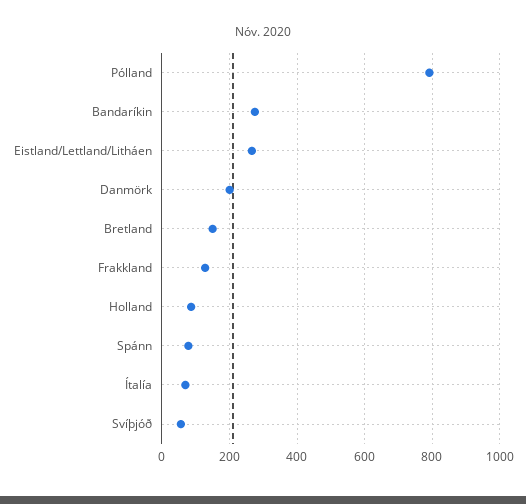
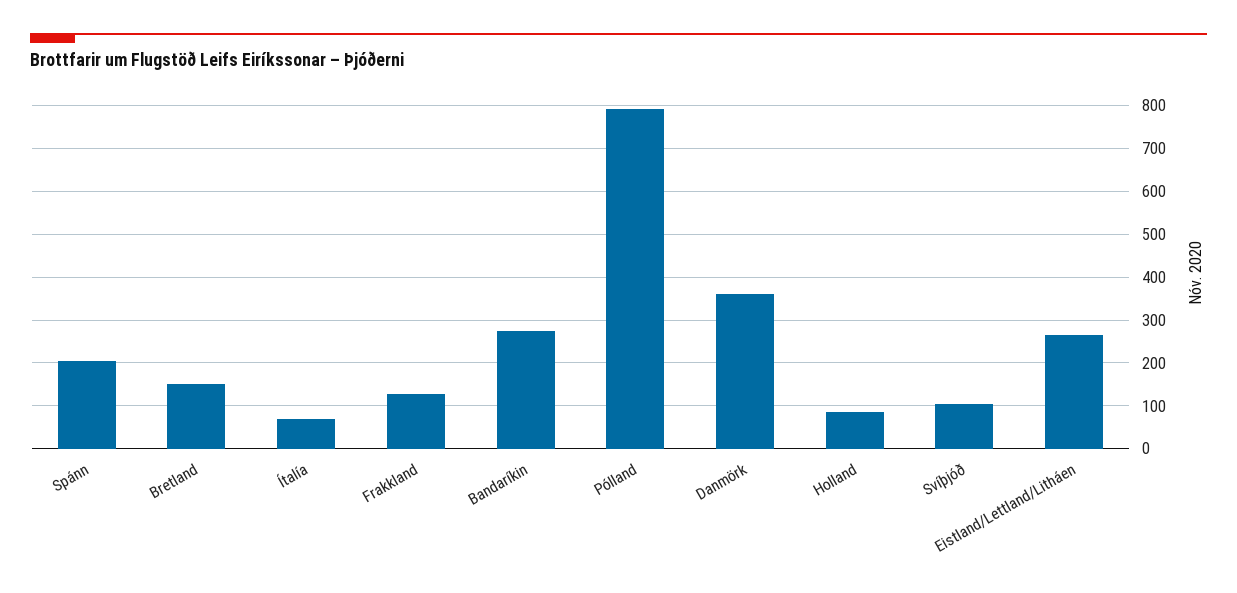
Danmörk: 200 -> 360
Spánn: 80 -> 200
Svíþjóð: 60 -> 100

